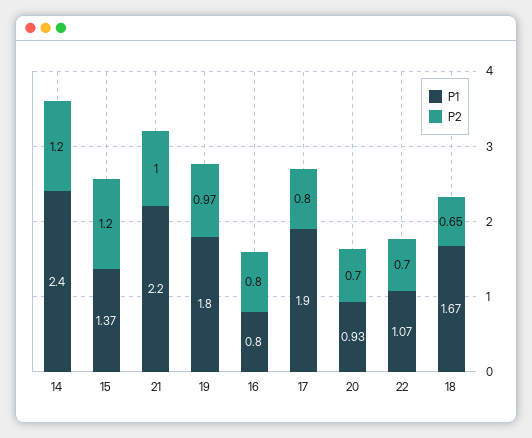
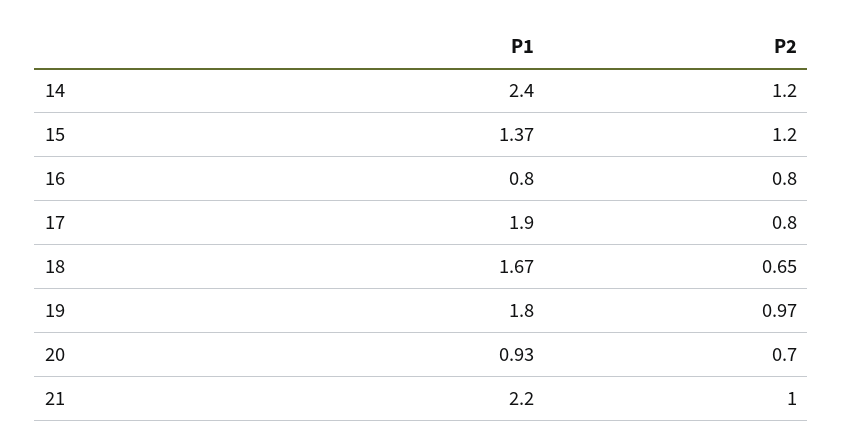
P1, 22: 1.07 -> none
P2, 22: 0.7 -> none

